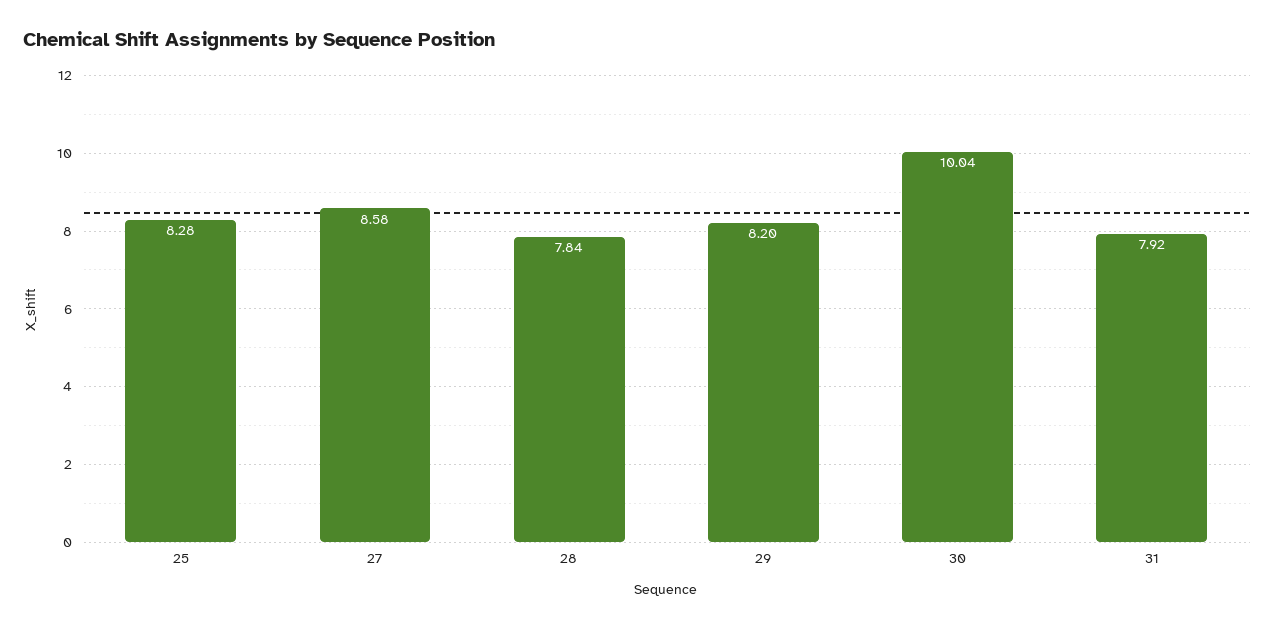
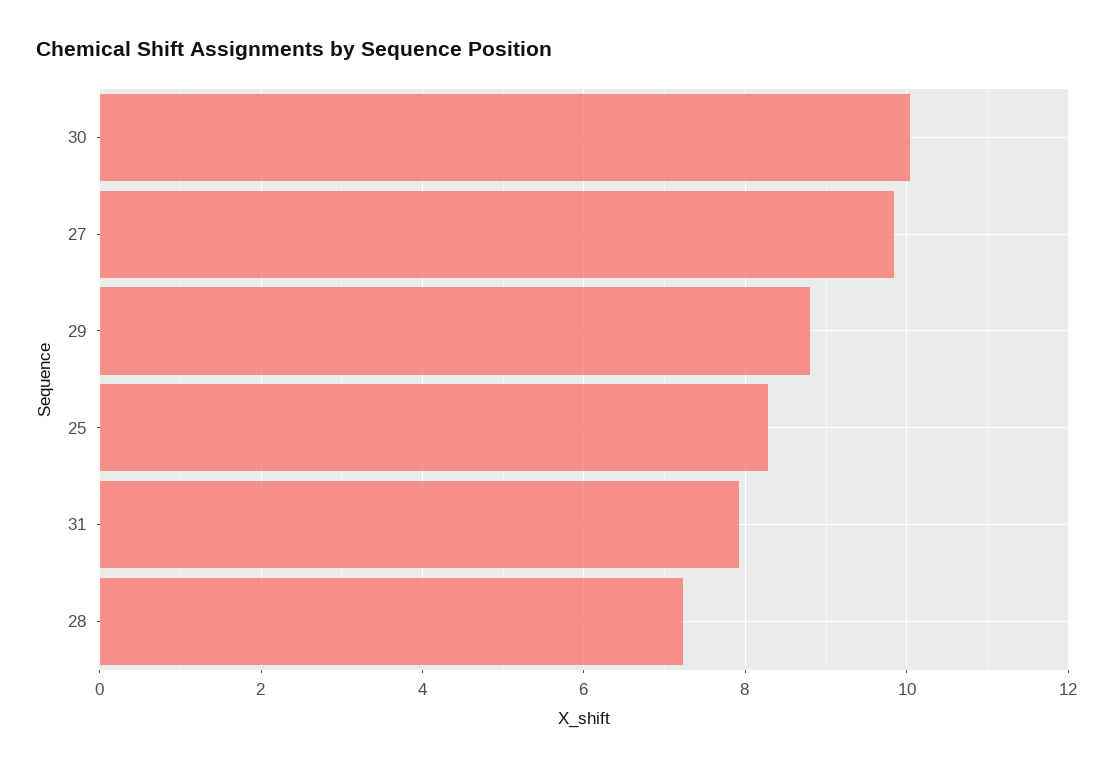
27: 8.58 -> 9.8
28: 7.84 -> 7.2
29: 8.2 -> 8.8

